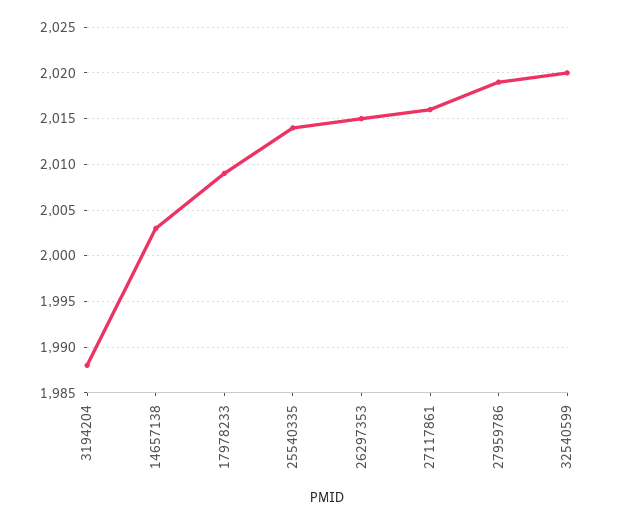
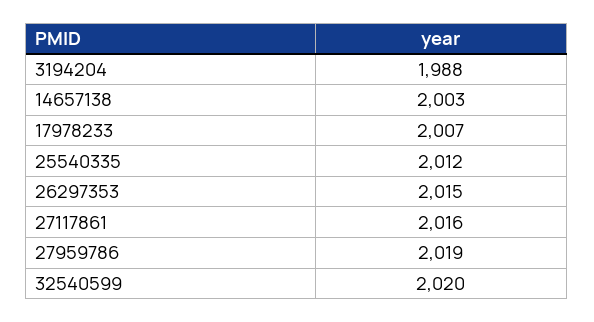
17978233: 2009 -> 2007
25540335: 2014 -> 2012

